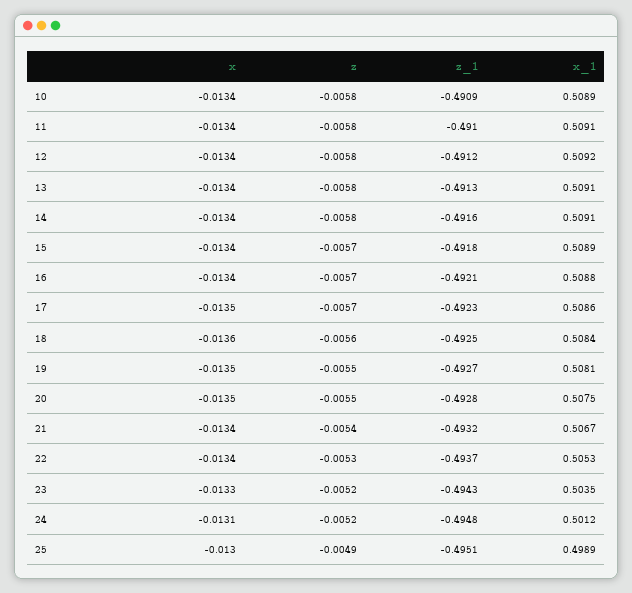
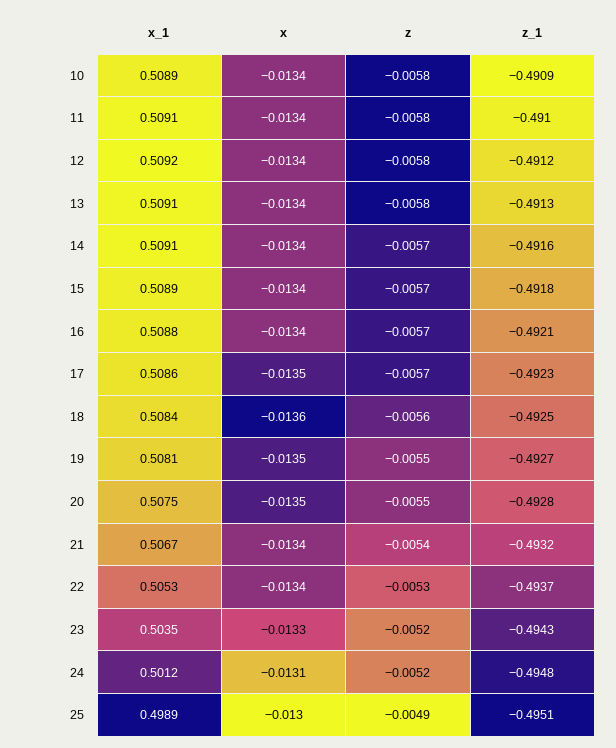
z, 14: -0.0058 -> -0.0057

